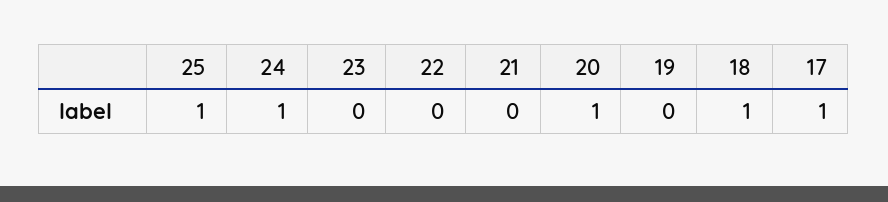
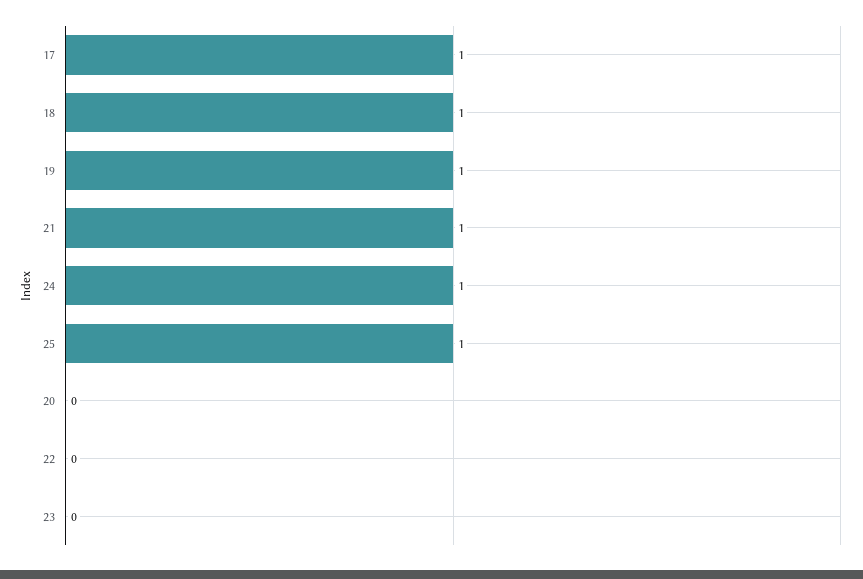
21: 0 -> 1
20: 1 -> 0
19: 0 -> 1

